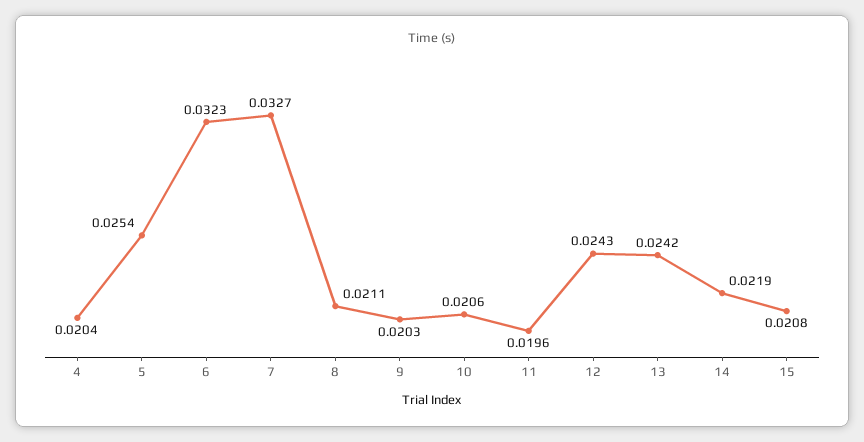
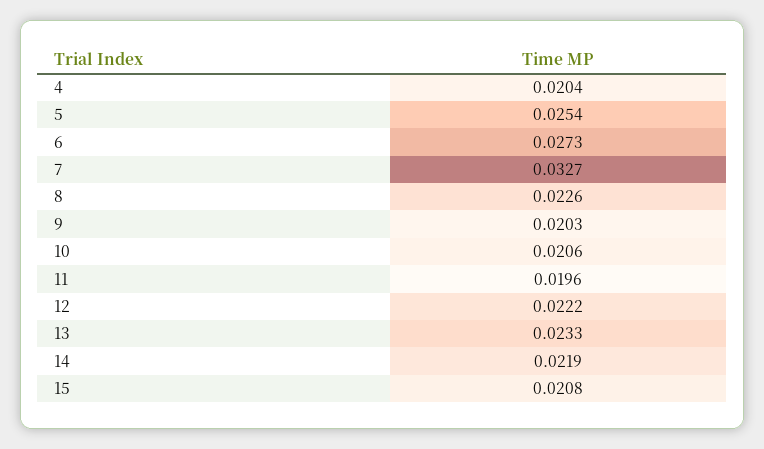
6: 0.0323 -> 0.0273
8: 0.0211 -> 0.0226
12: 0.0243 -> 0.0222
13: 0.0242 -> 0.0233

